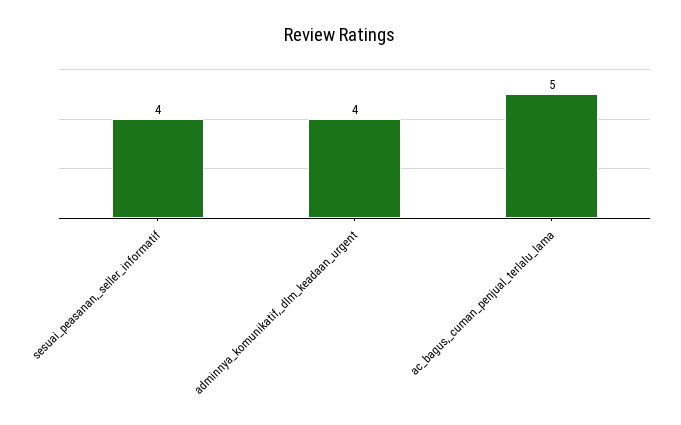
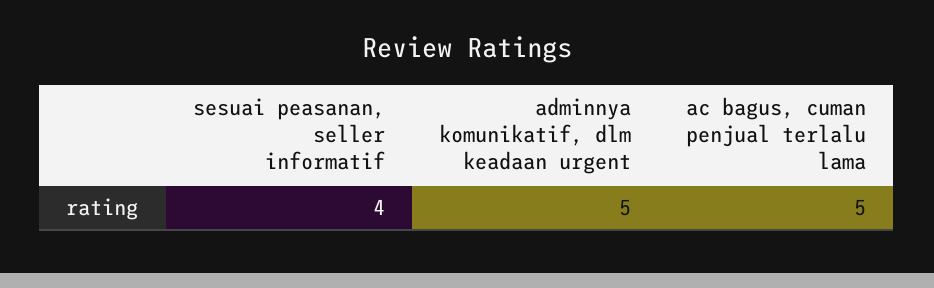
adminnya_komunikatif,_dlm_keadaan_urgent: 4 -> 5

